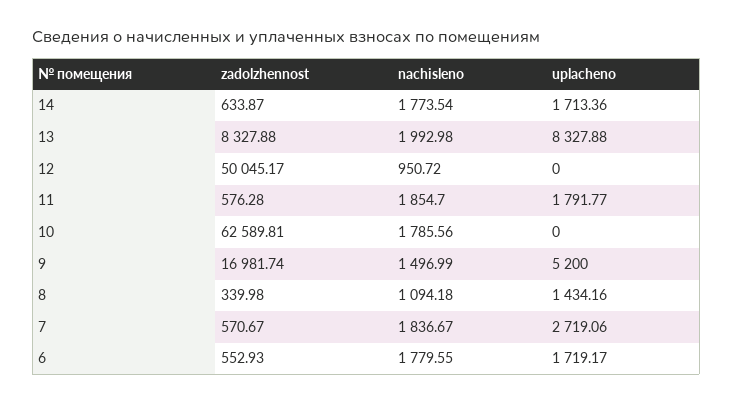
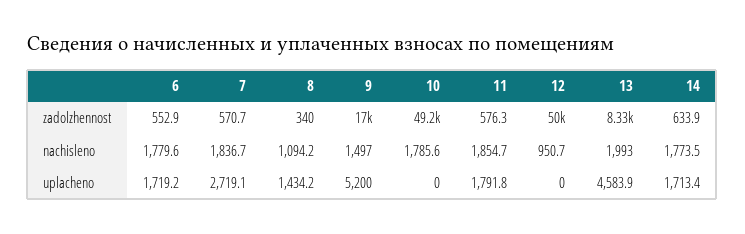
uplacheno, 13: 8327.88 -> 4583.9
zadolzhennost, 10: 62589.81 -> 49200

